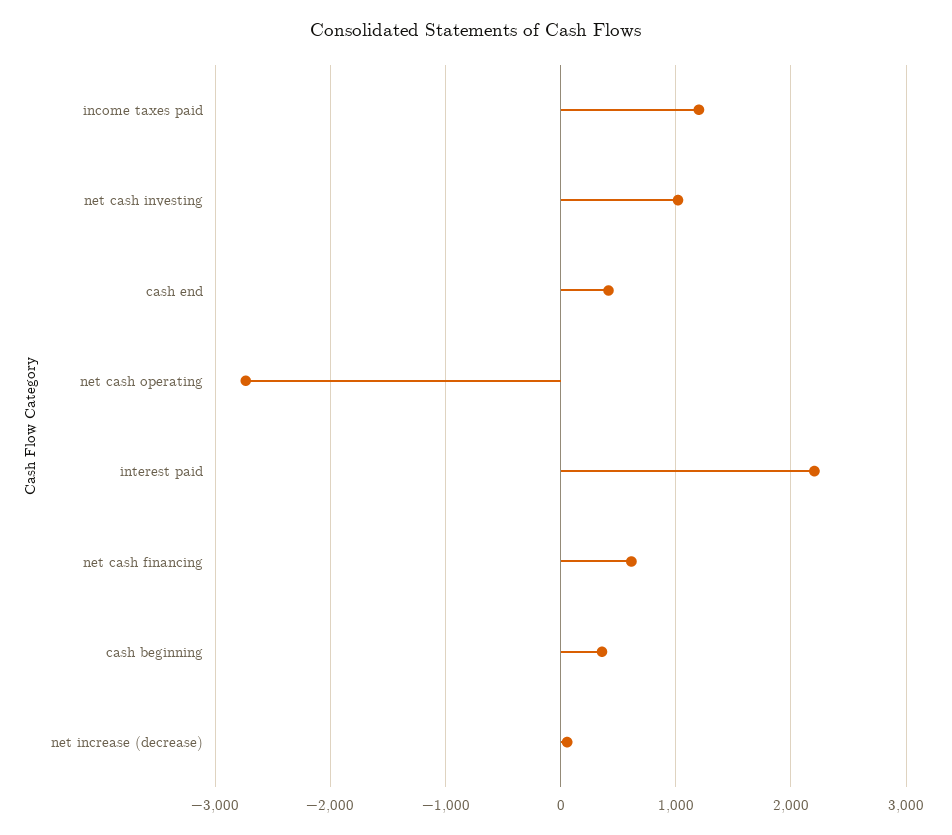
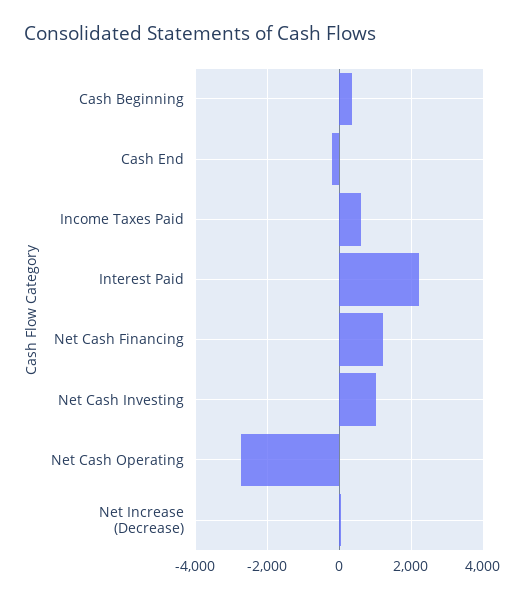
income taxes paid: 1200 -> 600
cash end: 400 -> -200
net cash financing: 600 -> 1200

